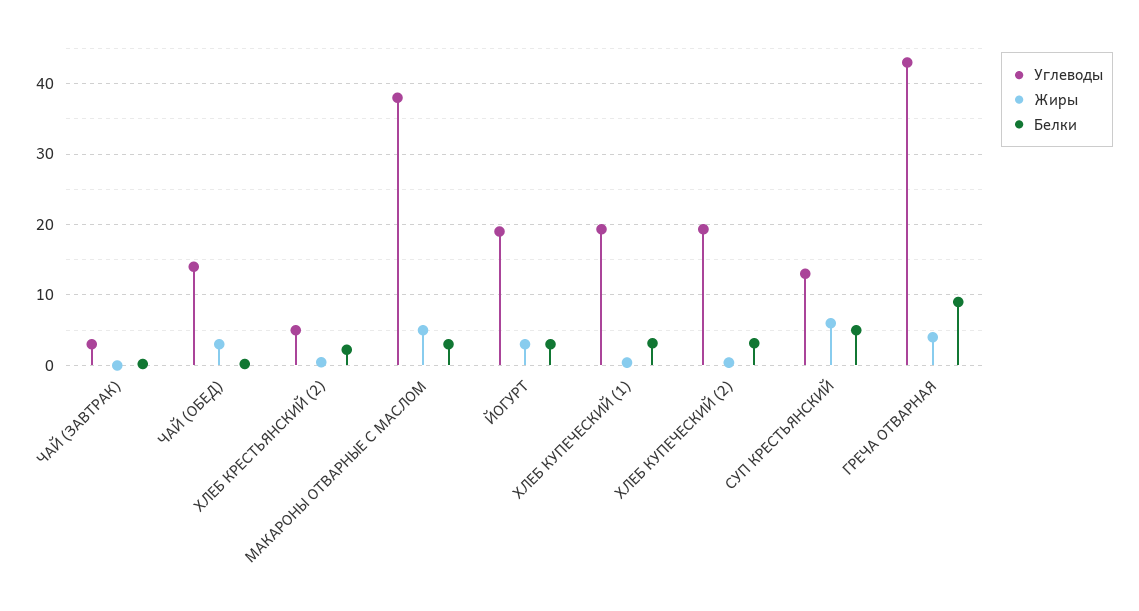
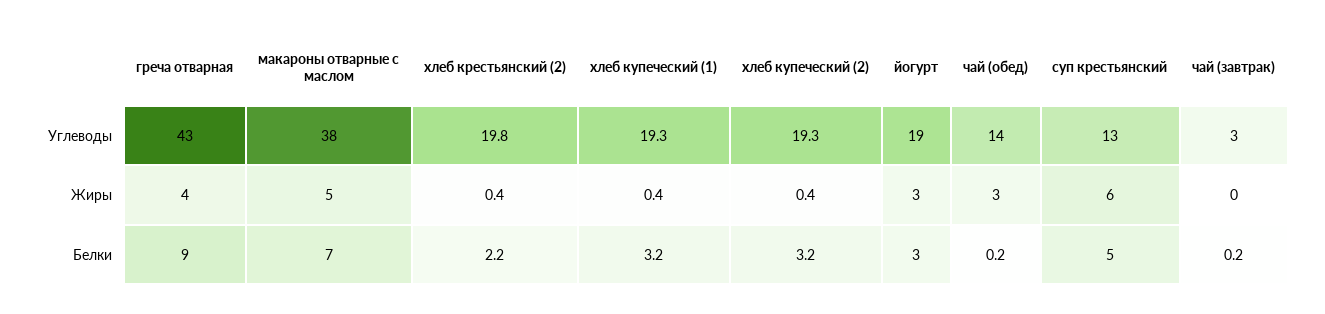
Углеводы, ХЛЕБ КРЕСТЬЯНСКИЙ (2): 5 -> 19.8
Белки, МАКАРОНЫ ОТВАРНЫЕ С МАСЛОМ: 3 -> 7

